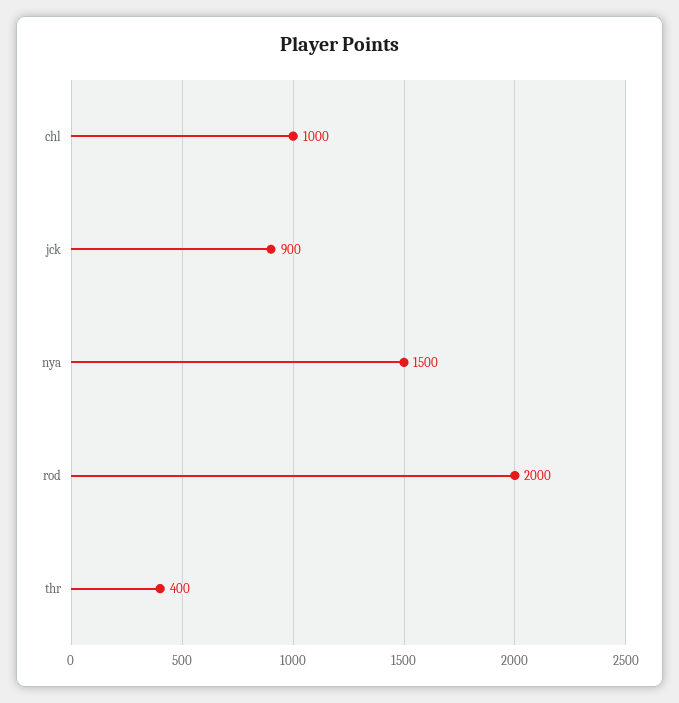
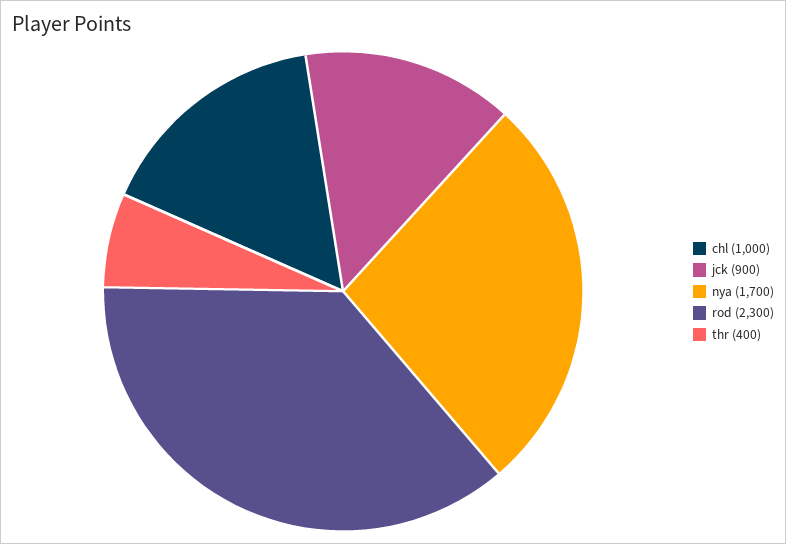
nya: 1500 -> 1700
rod: 2000 -> 2300

